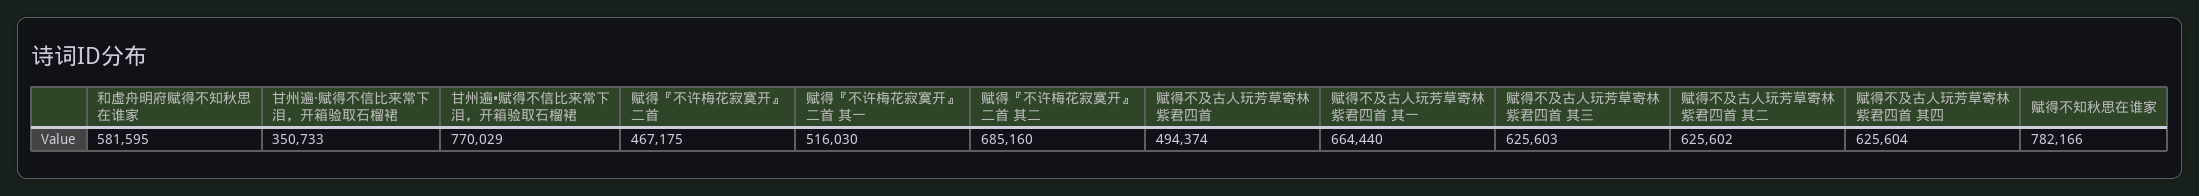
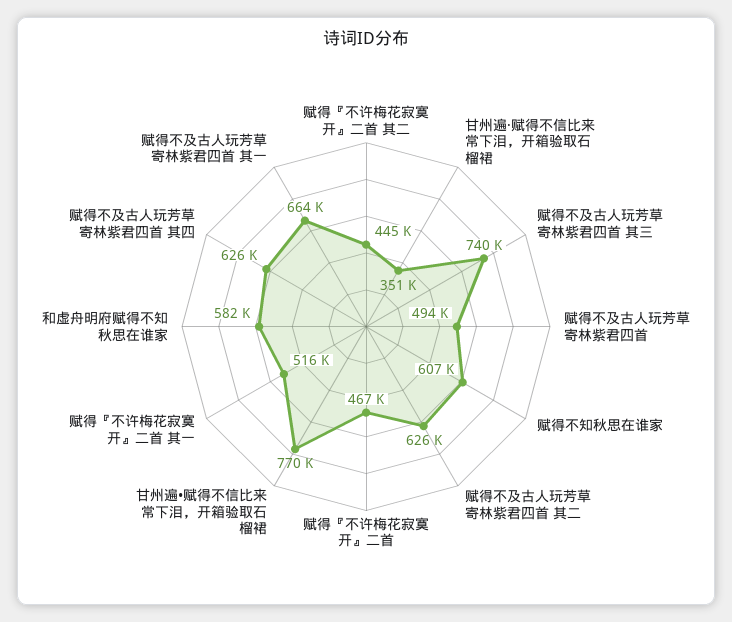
赋得『不许梅花寂寞开』二首 其二: 685160 -> 445000
赋得不及古人玩芳草寄林紫君四首 其三: 625603 -> 740000
赋得不知秋思在谁家: 782166 -> 607000

